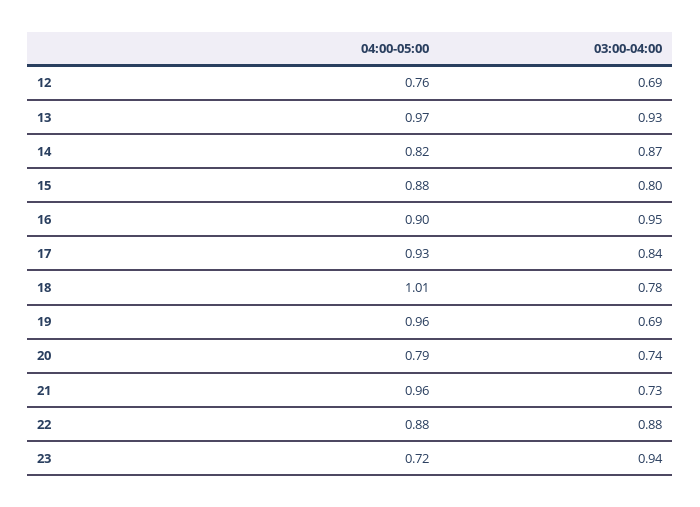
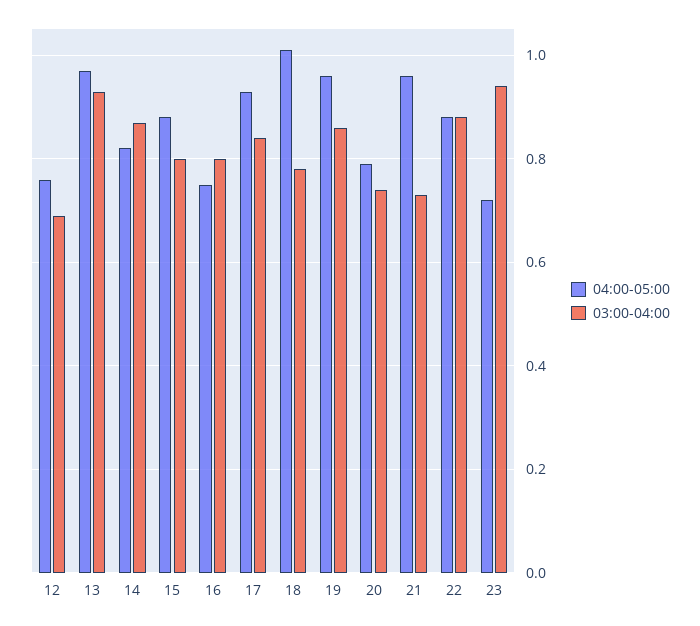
04:00-05:00, 16: 0.9 -> 0.75
03:00-04:00, 16: 0.95 -> 0.8
03:00-04:00, 19: 0.69 -> 0.85

